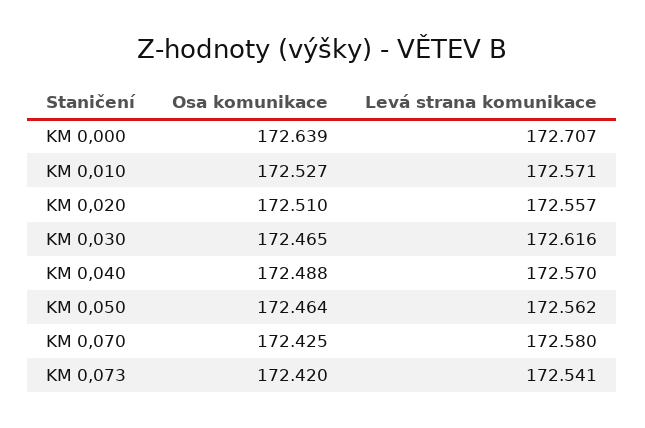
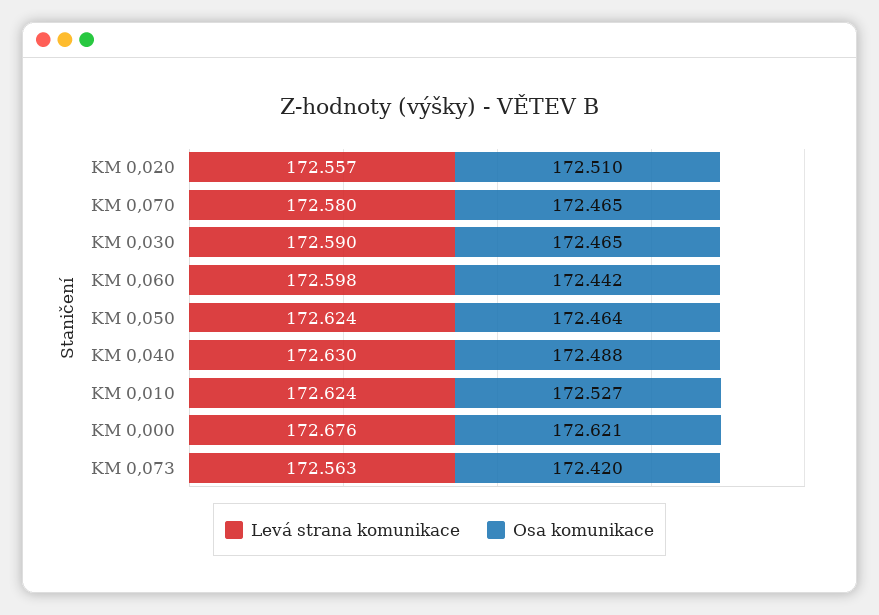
Osa komunikace, KM 0,000: 172.639 -> 172.621
Levá strana komunikace, KM 0,000: 172.707 -> 172.676
Levá strana komunikace, KM 0,010: 172.571 -> 172.624
Levá strana komunikace, KM 0,030: 172.616 -> 172.59
Levá strana komunikace, KM 0,040: 172.57 -> 172.63
Levá strana komunikace, KM 0,050: 172.562 -> 172.624
Osa komunikace, KM 0,070: 172.425 -> 172.465
Levá strana komunikace, KM 0,073: 172.541 -> 172.563
Levá strana komunikace, KM 0,060: none -> 172.598
Osa komunikace, KM 0,060: none -> 172.442

